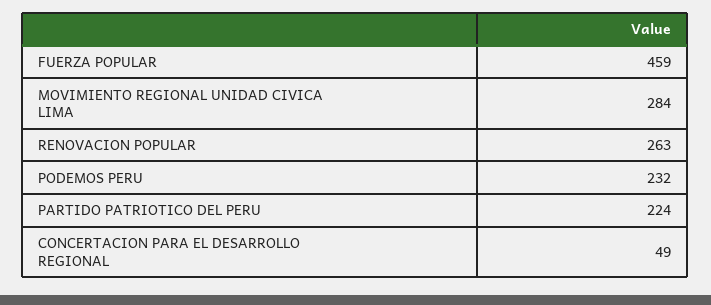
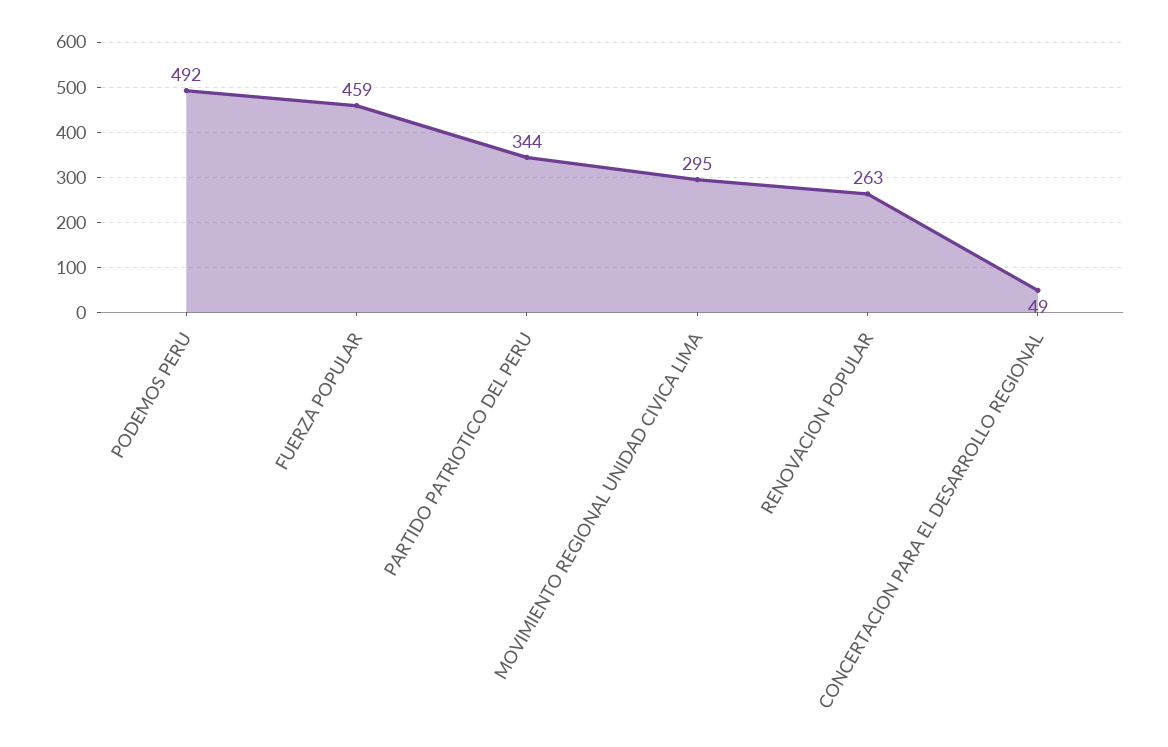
MOVIMIENTO REGIONAL UNIDAD CIVICA LIMA: 284 -> 295
PODEMOS PERU: 232 -> 492
PARTIDO PATRIOTICO DEL PERU: 224 -> 344

